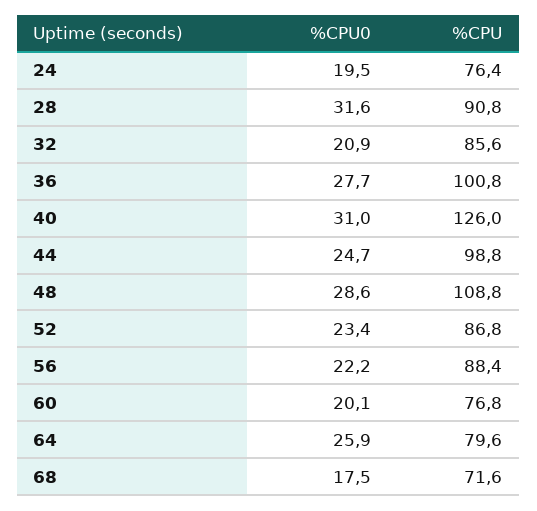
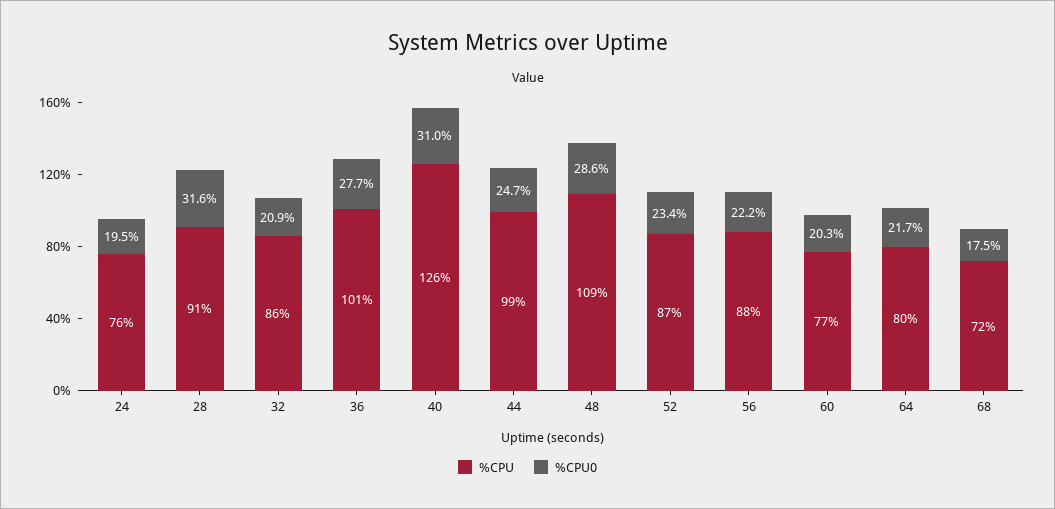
%CPU0, 60: 20.1 -> 20.3
%CPU0, 64: 25.9 -> 21.7

